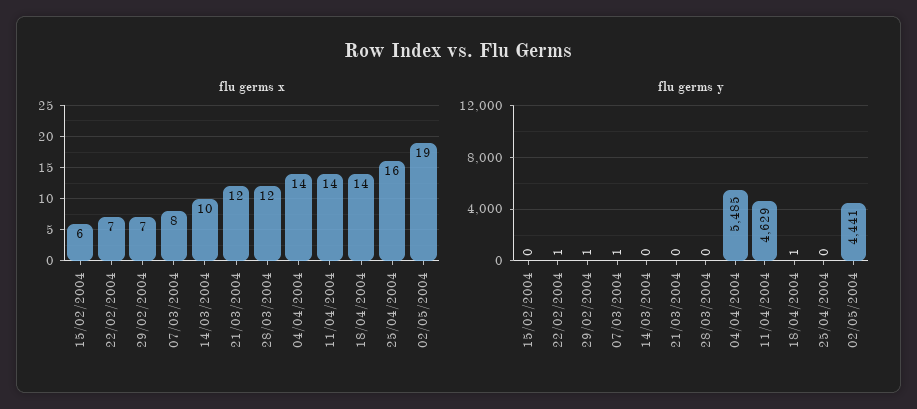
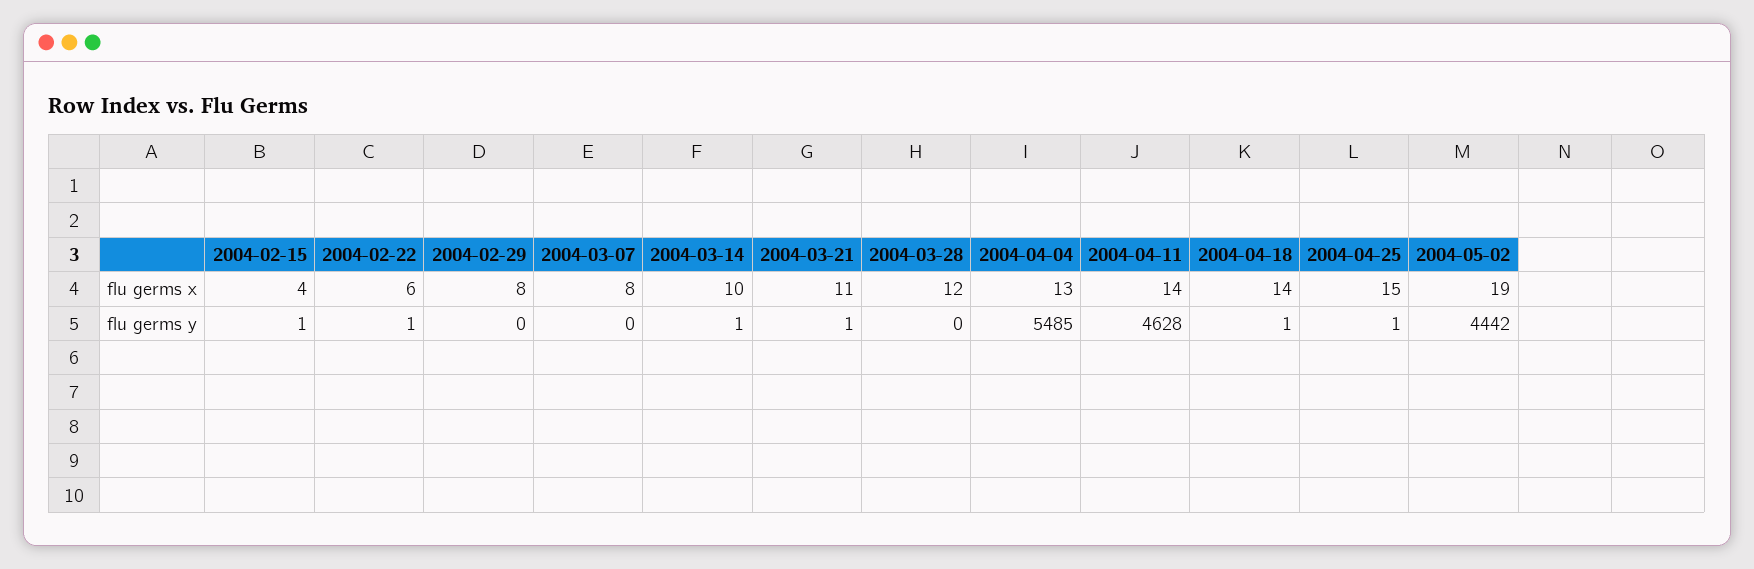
flu germs x, 15/02/2004: 6 -> 4
flu germs x, 22/02/2004: 7 -> 6
flu germs x, 29/02/2004: 7 -> 8
flu germs x, 21/03/2004: 12 -> 11
flu germs x, 04/04/2004: 14 -> 13
flu germs x, 25/04/2004: 16 -> 15
flu germs y, 15/02/2004: 0 -> 1
flu germs y, 29/02/2004: 1 -> 0
flu germs y, 07/03/2004: 1 -> 0
flu germs y, 14/03/2004: 0 -> 1
flu germs y, 21/03/2004: 0 -> 1
flu germs y, 11/04/2004: 4629 -> 4628
flu germs y, 25/04/2004: 0 -> 1
flu germs y, 02/05/2004: 4441 -> 4442

